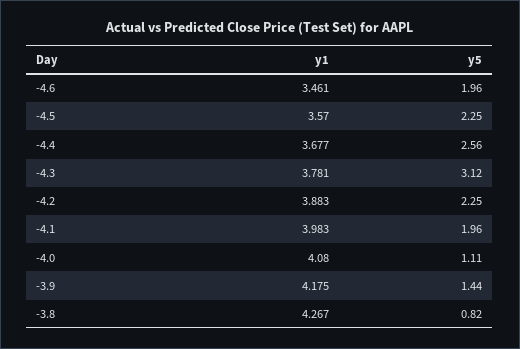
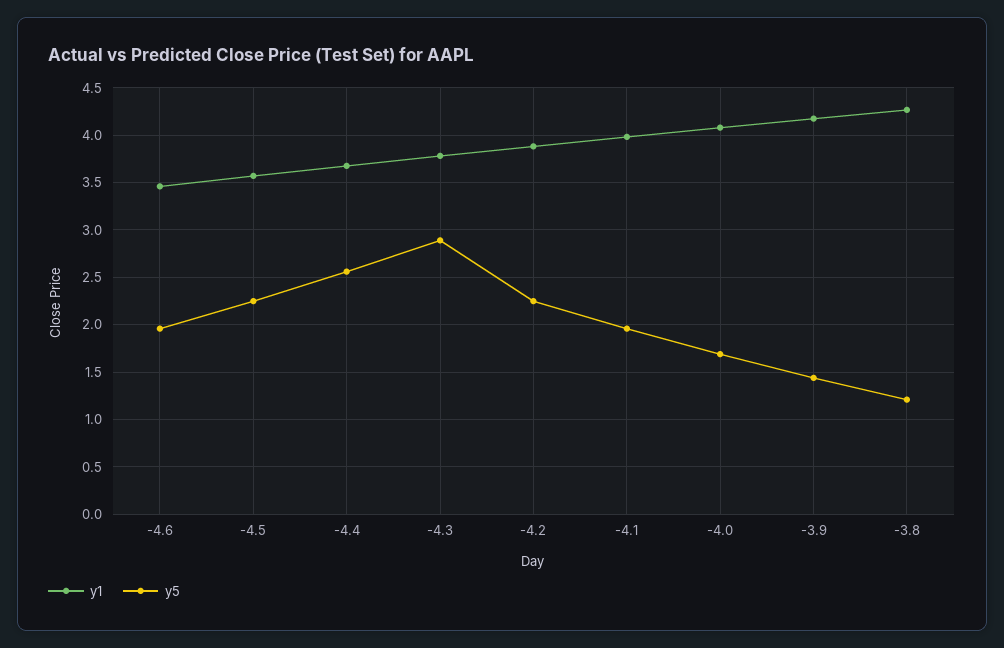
y5, -4.3: 3.12 -> 2.9
y5, -4.0: 1.11 -> 1.7
y5, -3.8: 0.82 -> 1.2

